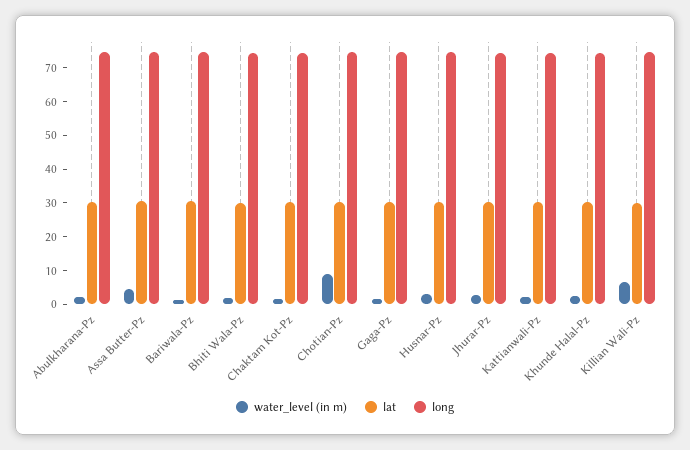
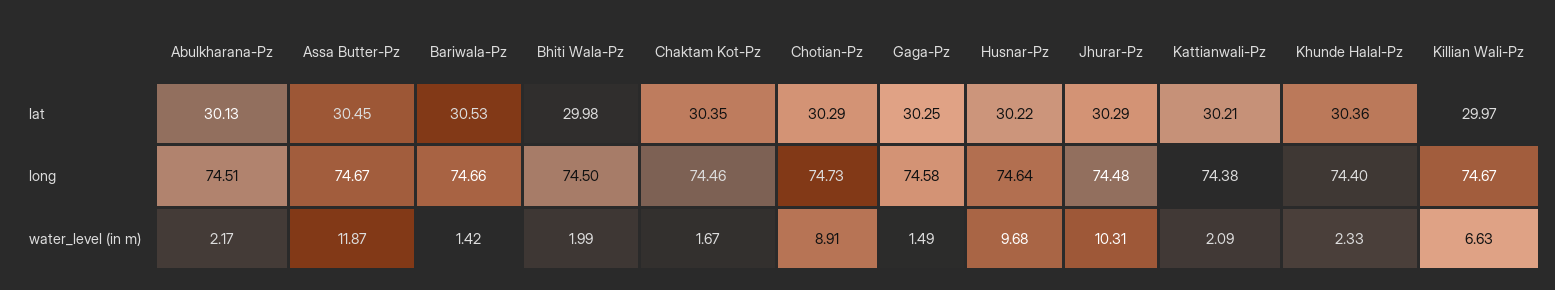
water_level (in m), Assa Butter-Pz: 5 -> 11.87
water_level (in m), Husnar-Pz: 2.5 -> 9.68
water_level (in m), Jhurar-Pz: 2.5 -> 10.31

